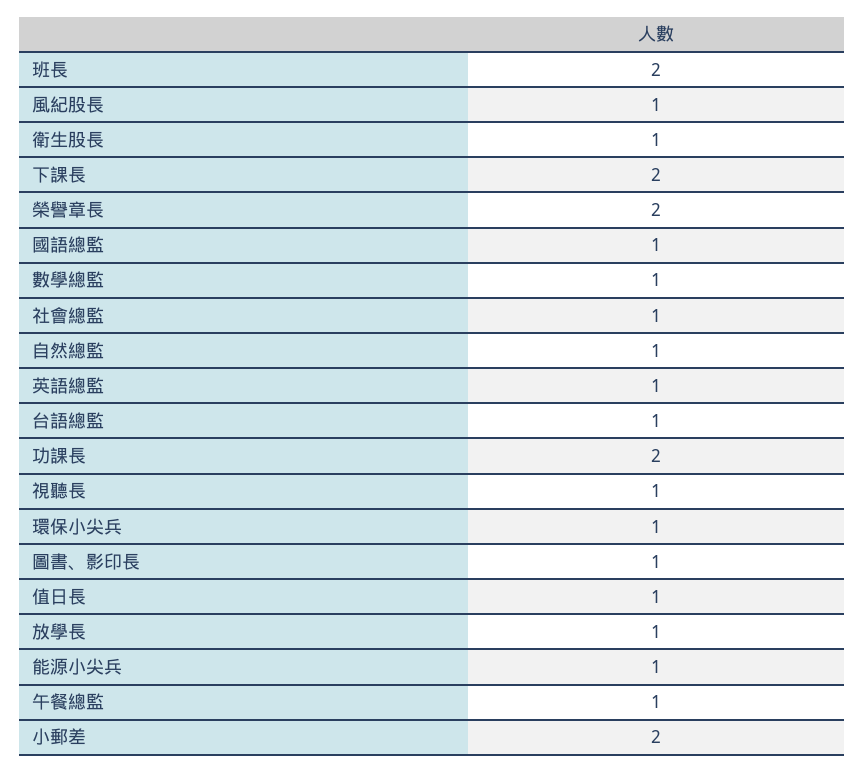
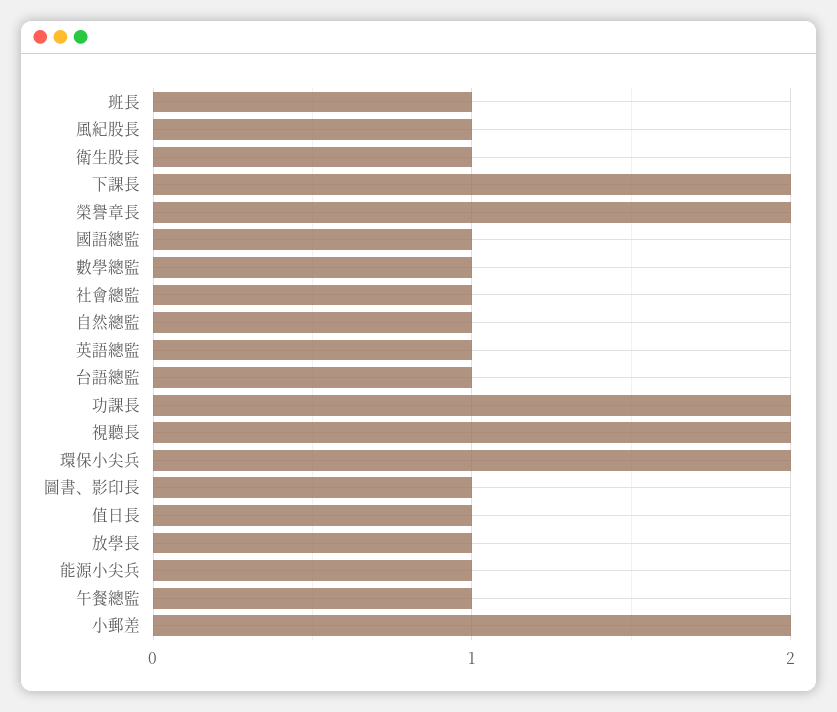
班長: 2 -> 1
視聽長: 1 -> 2
環保小尖兵: 1 -> 2

